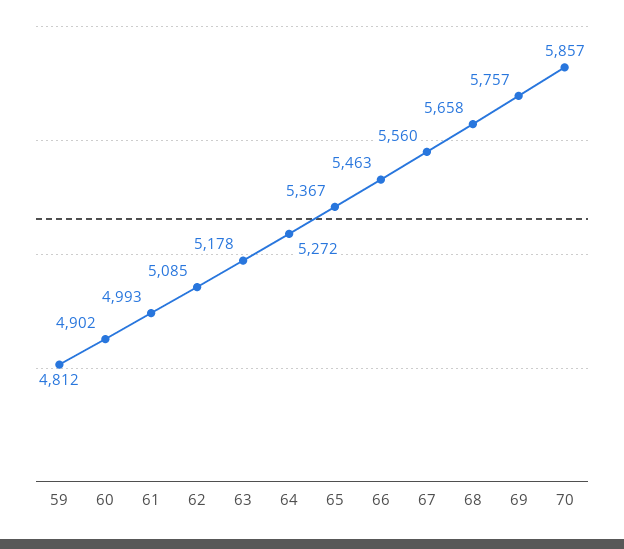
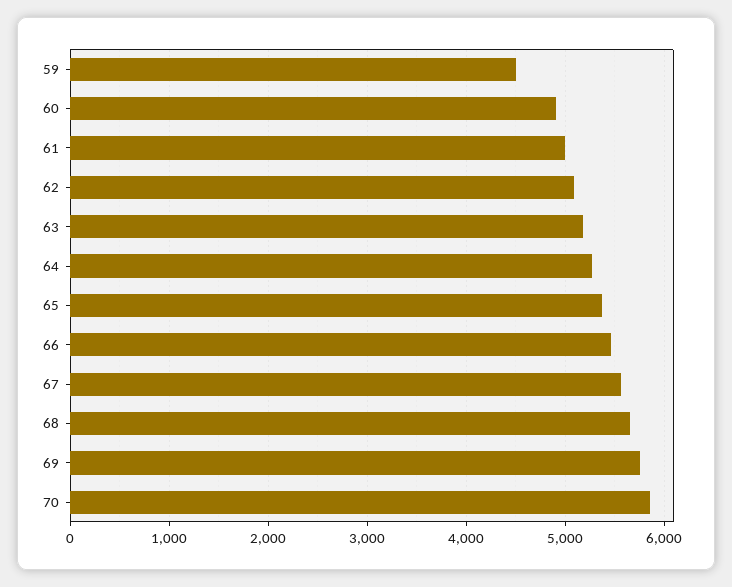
59: 4812 -> 4500

